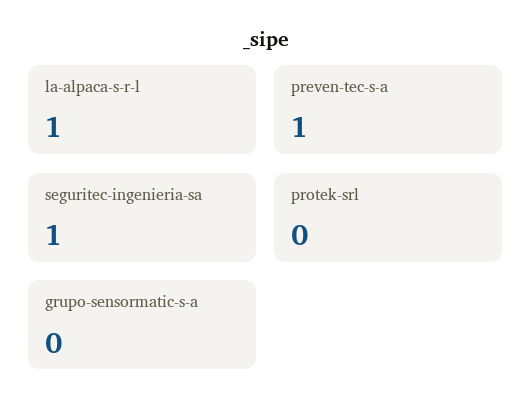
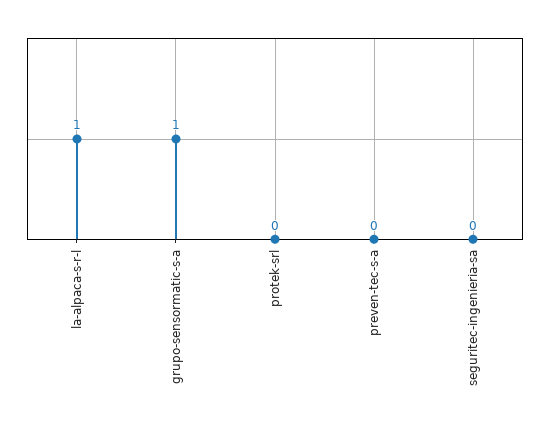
preven-tec-s-a: 1 -> 0
seguritec-ingenieria-sa: 1 -> 0
grupo-sensormatic-s-a: 0 -> 1

